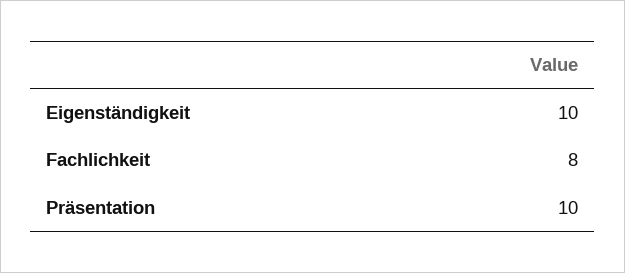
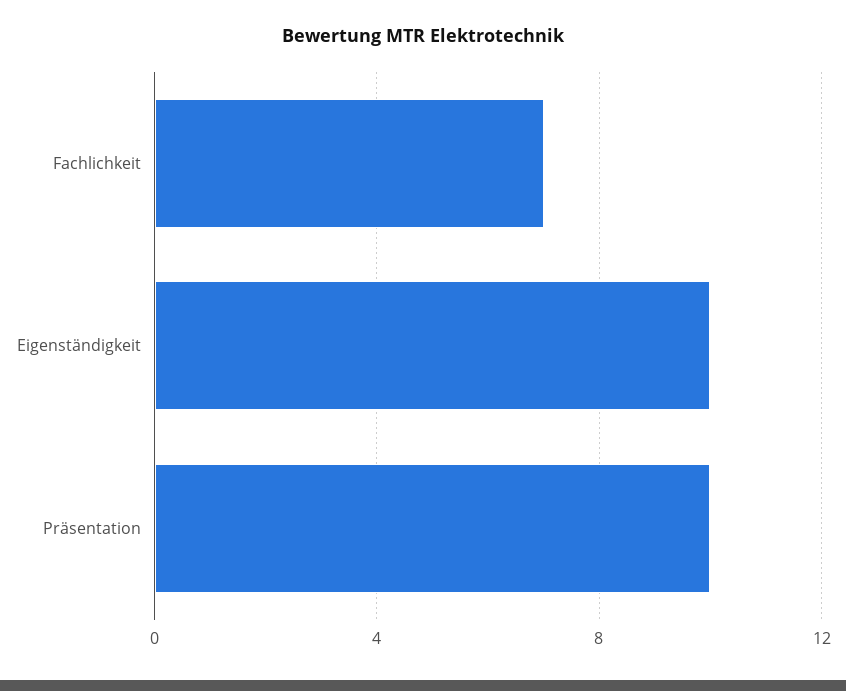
Fachlichkeit: 8 -> 7

